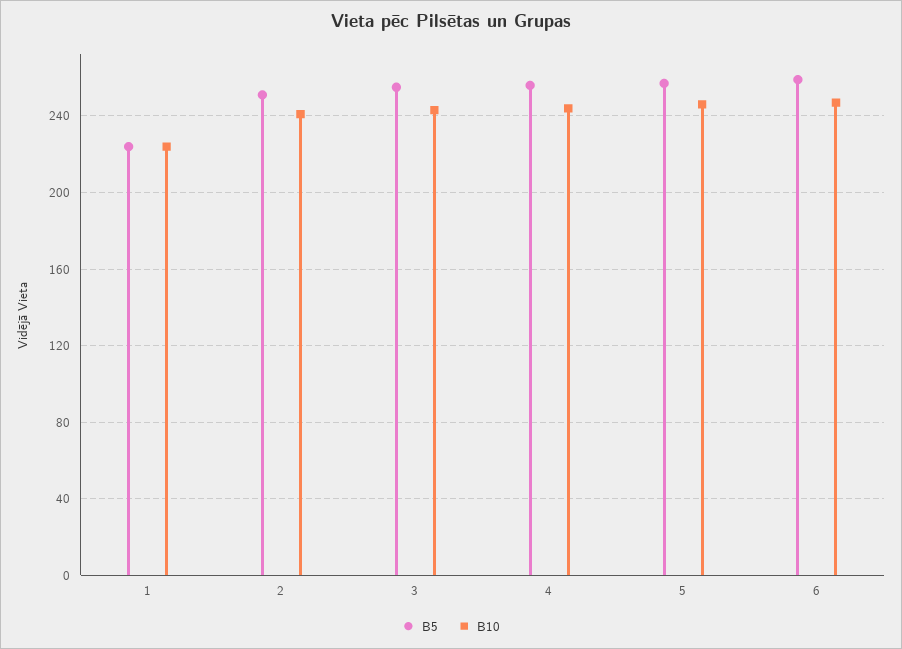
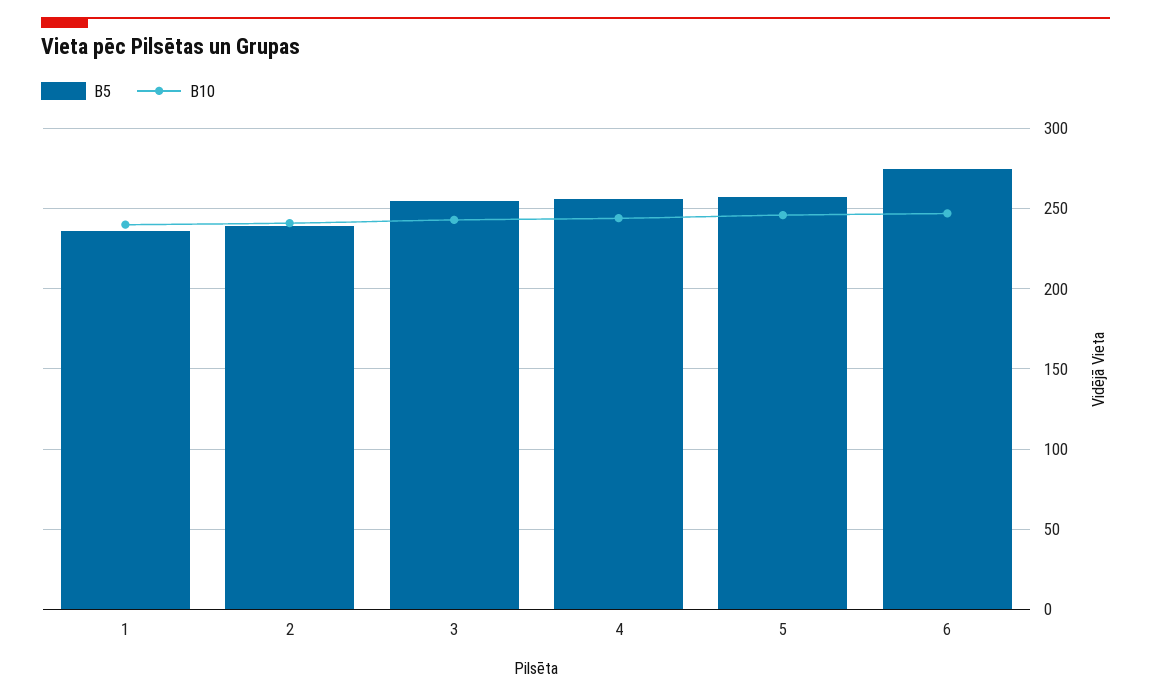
B5, 1: 225 -> 235
B10, 1: 225 -> 240
B5, 2: 250 -> 240
B5, 6: 260 -> 275

